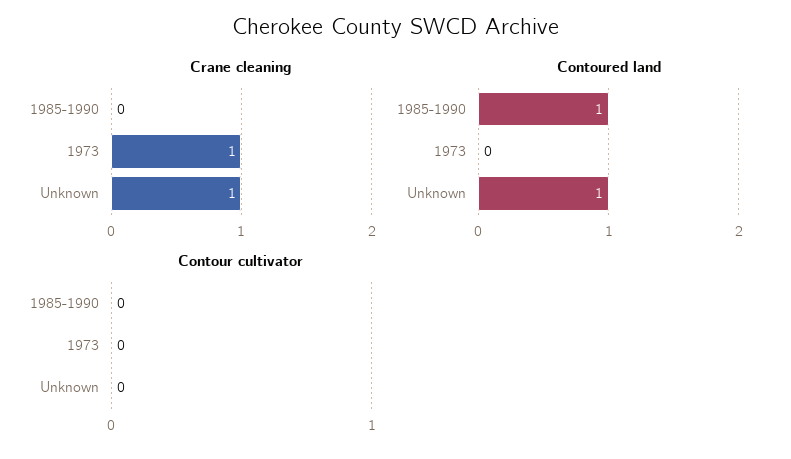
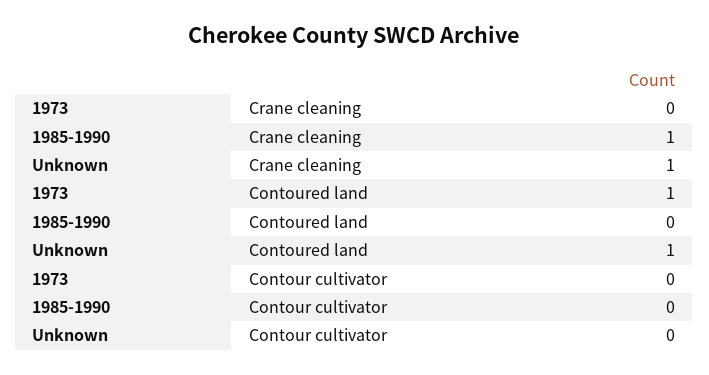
Crane cleaning, 1985-1990: 0 -> 1
Crane cleaning, 1973: 1 -> 0
Contoured land, 1985-1990: 1 -> 0
Contoured land, 1973: 0 -> 1

